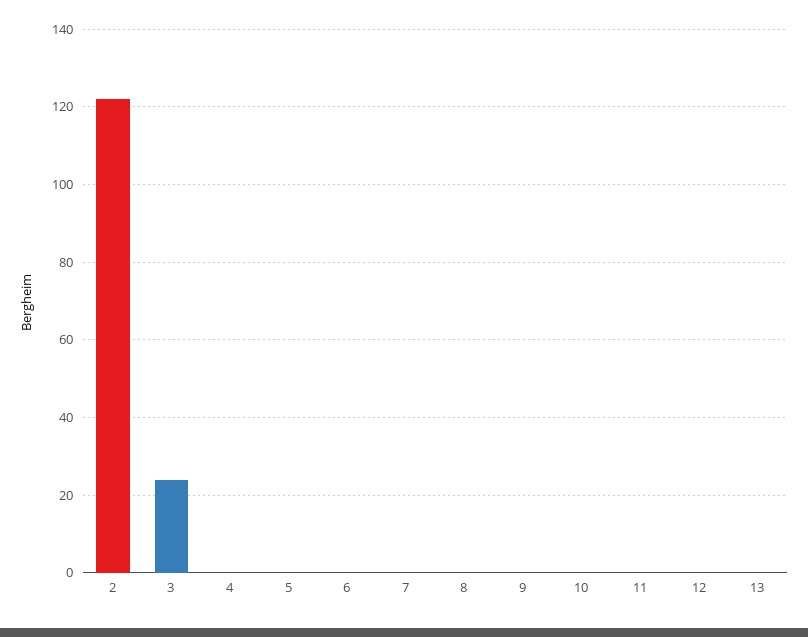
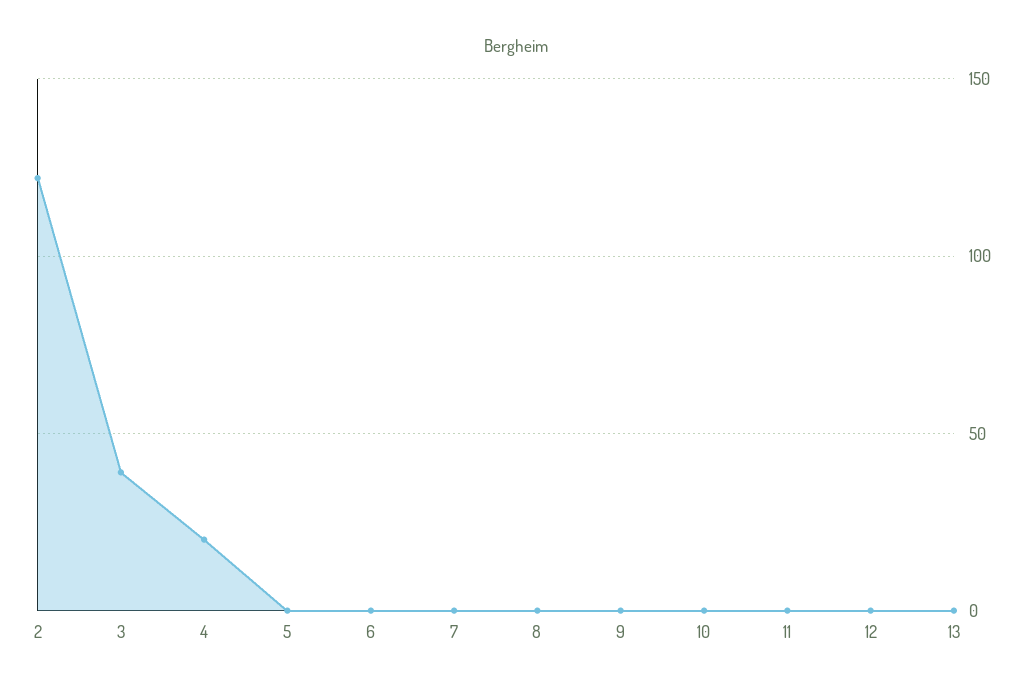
3: 25 -> 40
4: 0 -> 20

